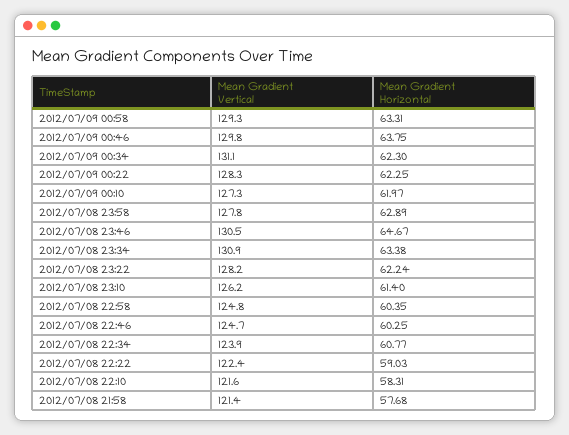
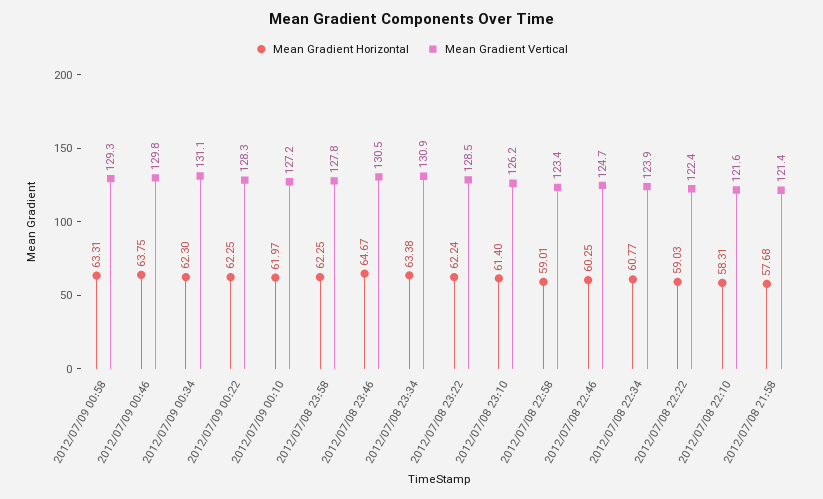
Mean Gradient Vertical, 2012/07/09 00:10: 127.3 -> 127.2
Mean Gradient Horizontal, 2012/07/08 23:58: 62.89 -> 62.25
Mean Gradient Vertical, 2012/07/08 23:22: 128.2 -> 128.5
Mean Gradient Vertical, 2012/07/08 22:58: 124.8 -> 123.4
Mean Gradient Horizontal, 2012/07/08 22:58: 60.35 -> 59.01

